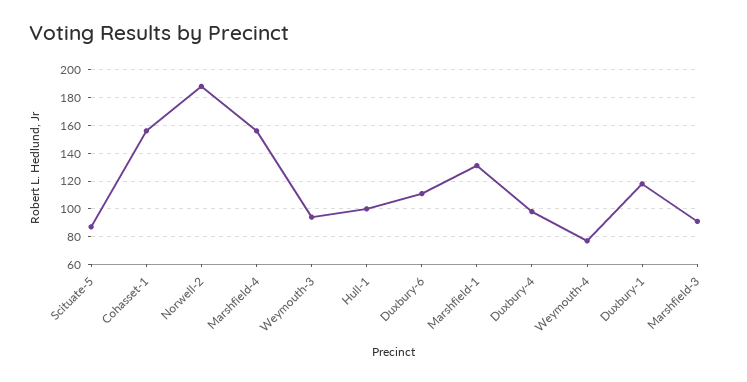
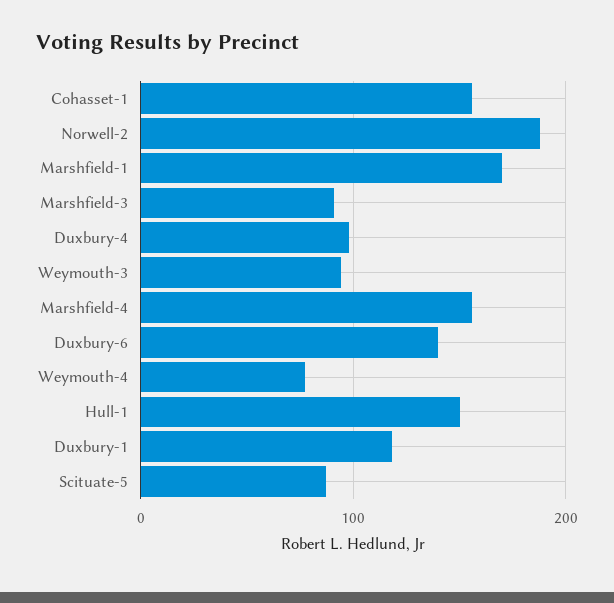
Hull-1: 100 -> 150
Duxbury-6: 110 -> 140
Marshfield-1: 130 -> 170

